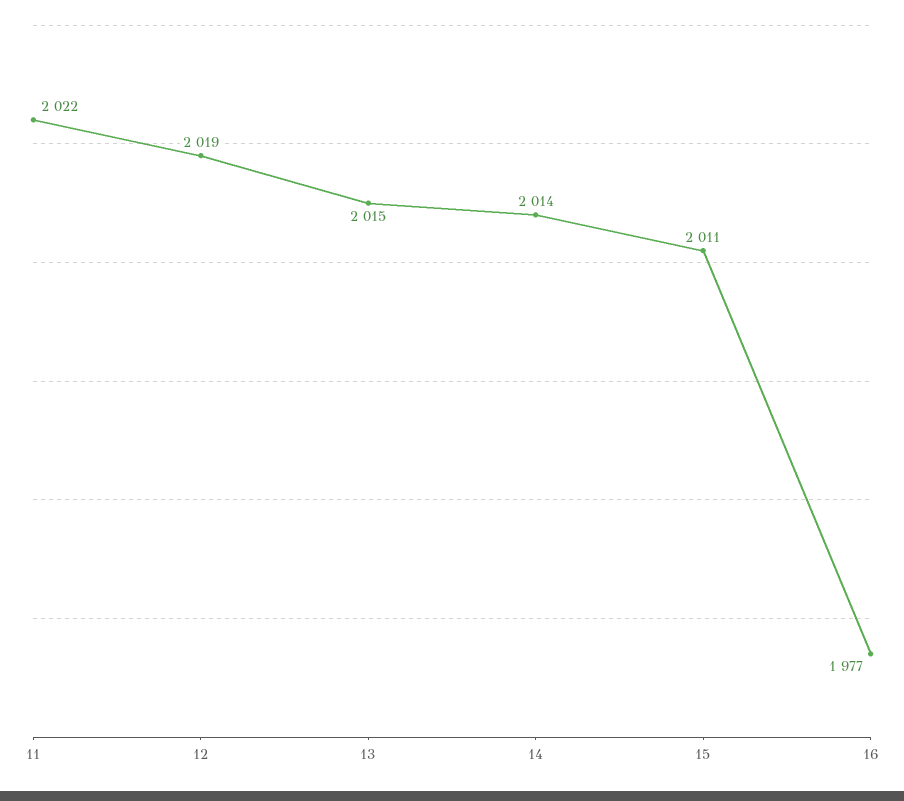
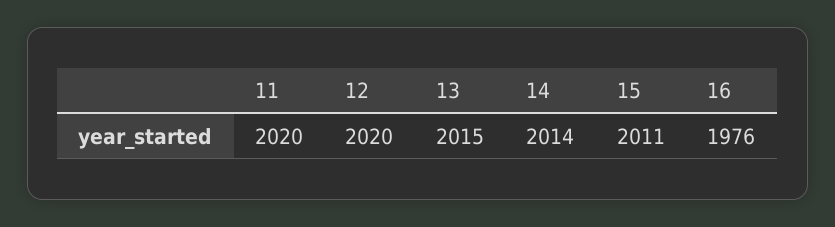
11: 2022 -> 2020
12: 2019 -> 2020
16: 1977 -> 1976

